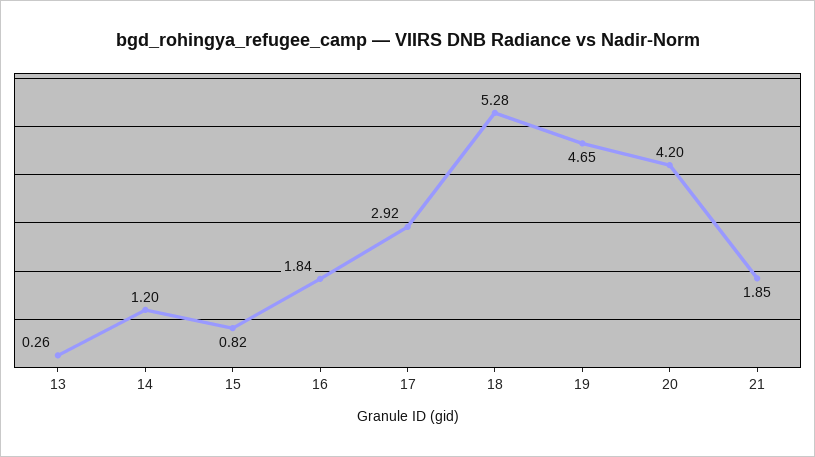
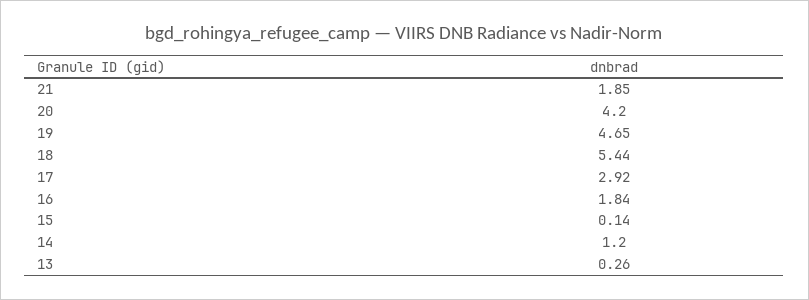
15: 0.82 -> 0.14
18: 5.28 -> 5.44

